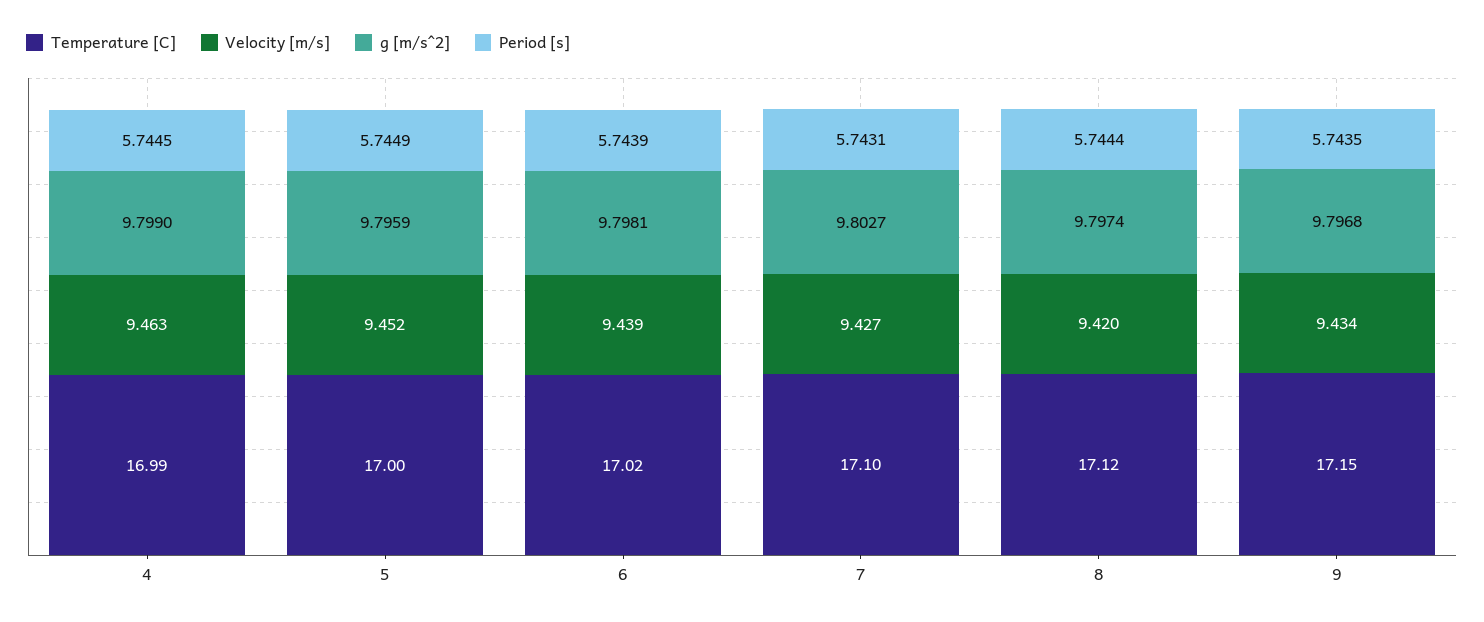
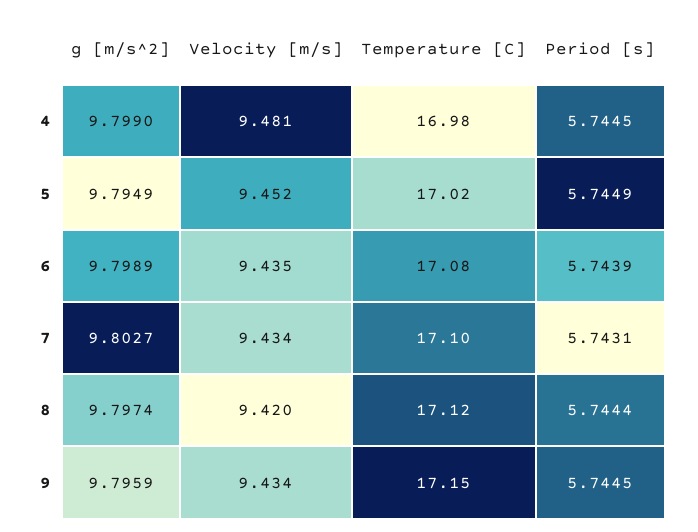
Temperature [C], 4: 16.99 -> 16.98
Velocity [m/s], 4: 9.463 -> 9.481
Temperature [C], 5: 17 -> 17.02
g [m/s^2], 5: 9.7959 -> 9.7949
Temperature [C], 6: 17.02 -> 17.08
Velocity [m/s], 6: 9.439 -> 9.435
g [m/s^2], 6: 9.7981 -> 9.7989
Velocity [m/s], 7: 9.427 -> 9.434
g [m/s^2], 9: 9.7968 -> 9.7959
Period [s], 9: 5.7435 -> 5.7445

